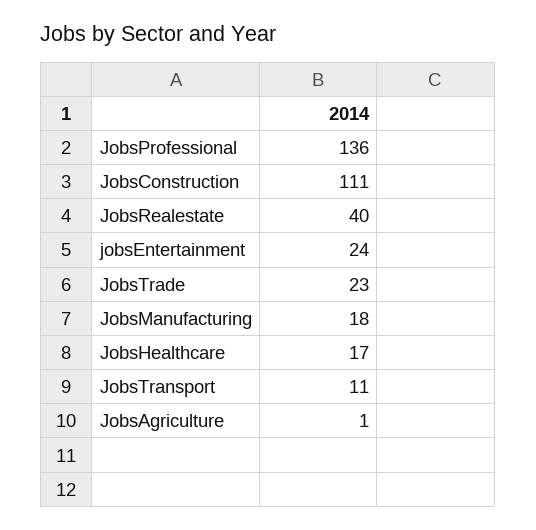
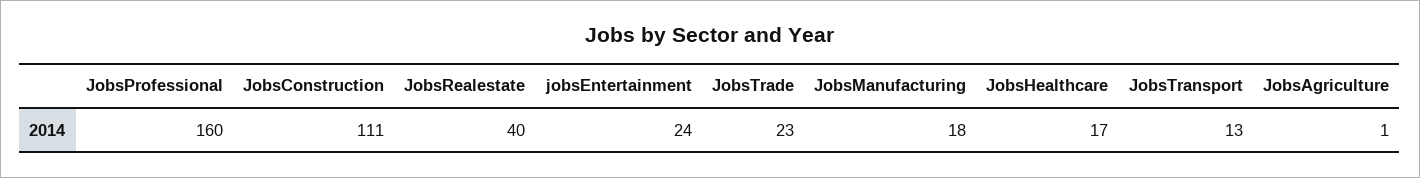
JobsProfessional: 136 -> 160
JobsTransport: 11 -> 13

